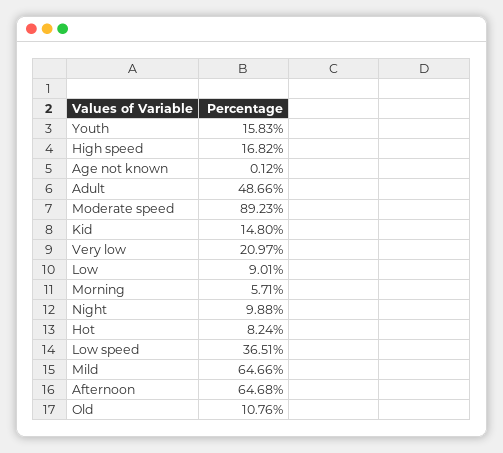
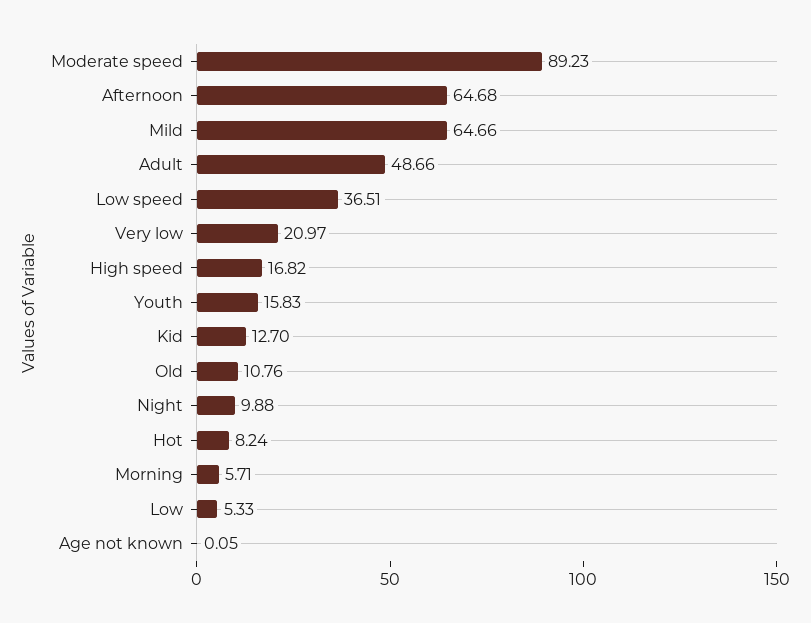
Age not known: 0.12 -> 0.05
Kid: 14.8 -> 12.7
Low: 9.01 -> 5.33

